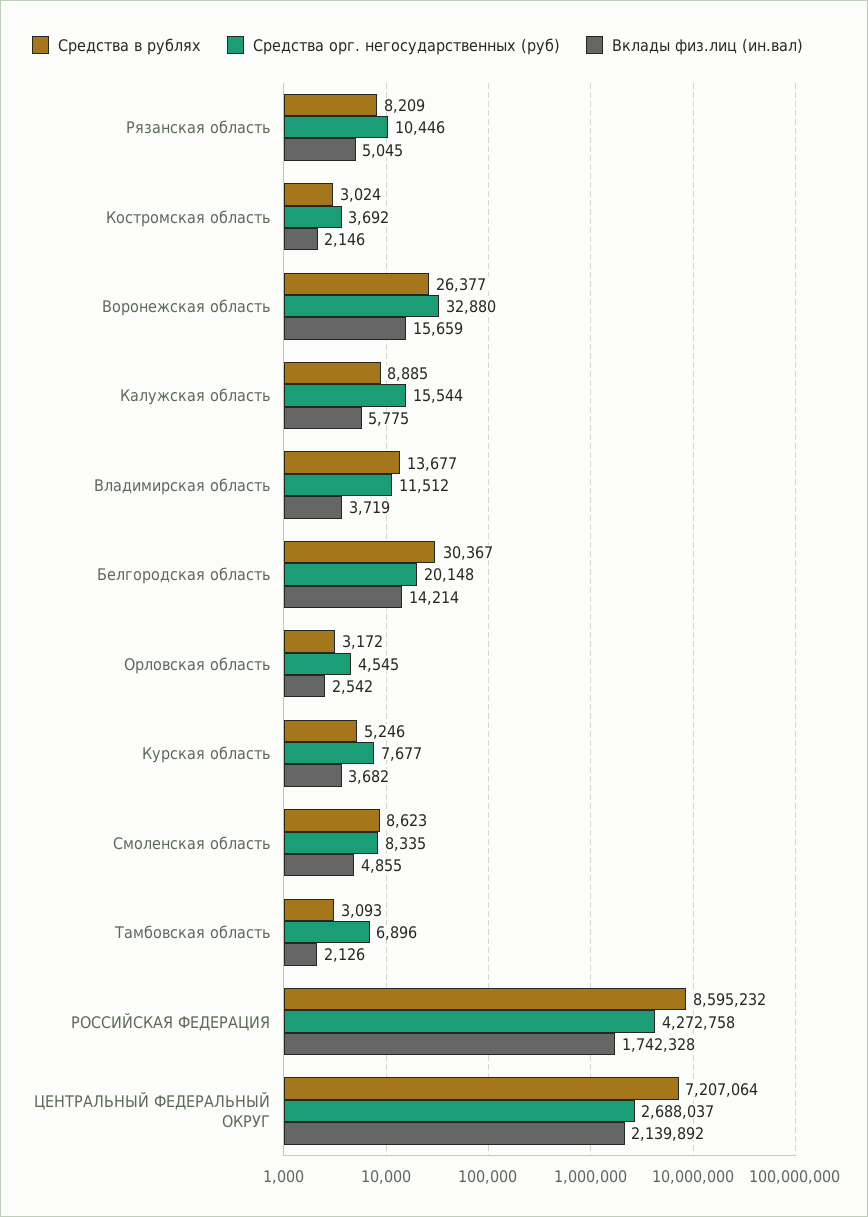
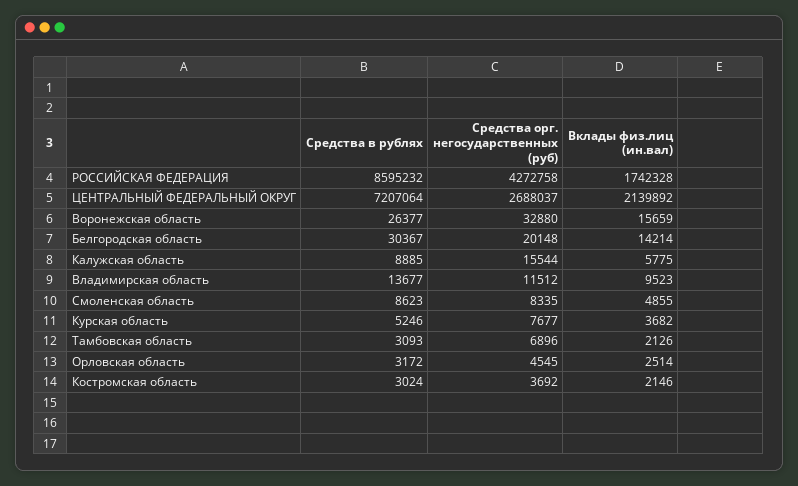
Средства в рублях, Рязанская область: 8209 -> none
Средства орг. негосударственных (руб), Рязанская область: 10446 -> none
Вклады физ.лиц (ин.вал), Рязанская область: 5045 -> none
Вклады физ.лиц (ин.вал), Владимирская область: 3719 -> 9523
Вклады физ.лиц (ин.вал), Орловская область: 2542 -> 2514

